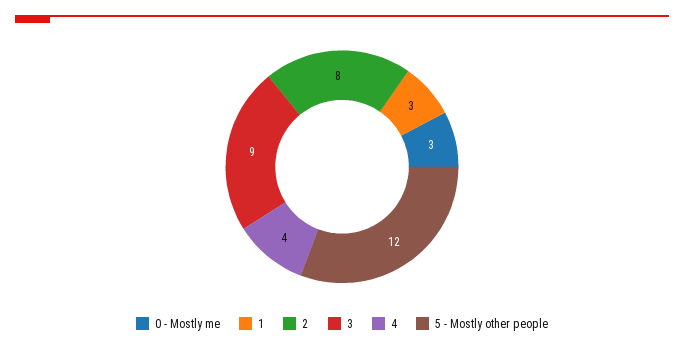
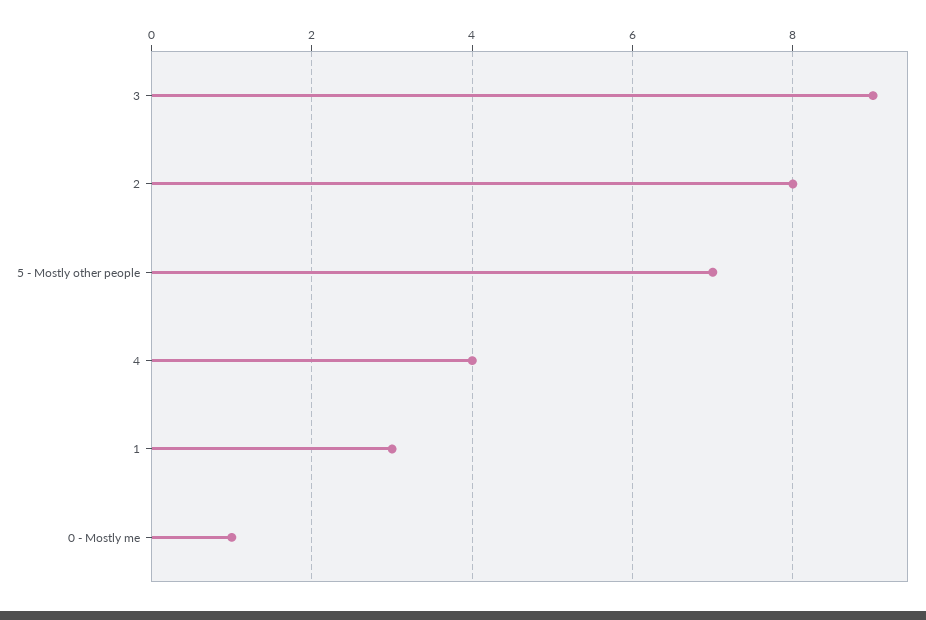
0 - Mostly me: 3 -> 1
5 - Mostly other people: 12 -> 7

